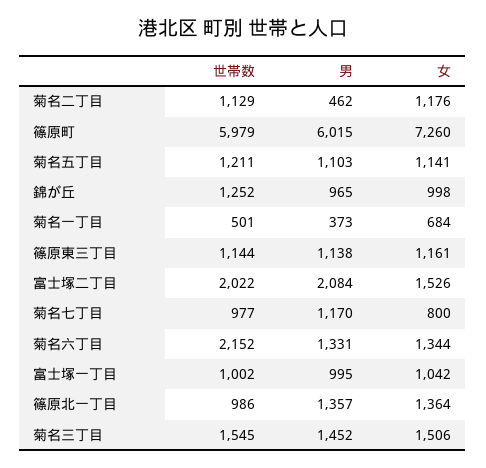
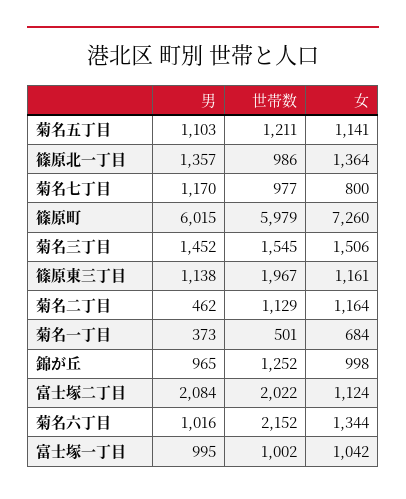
女, 菊名二丁目: 1176 -> 1164
世帯数, 篠原東三丁目: 1144 -> 1967
女, 富士塚二丁目: 1526 -> 1124
男, 菊名六丁目: 1331 -> 1016

